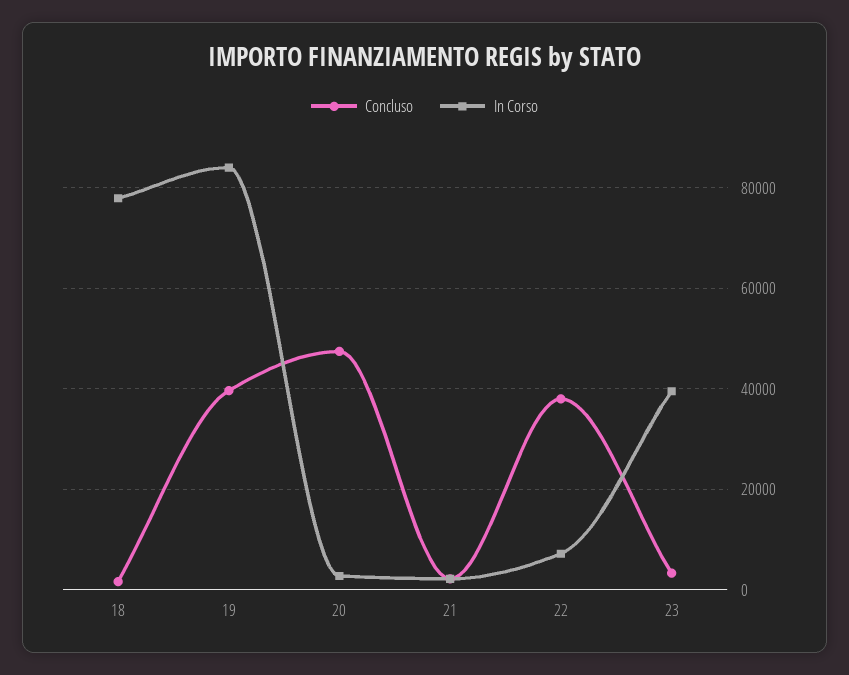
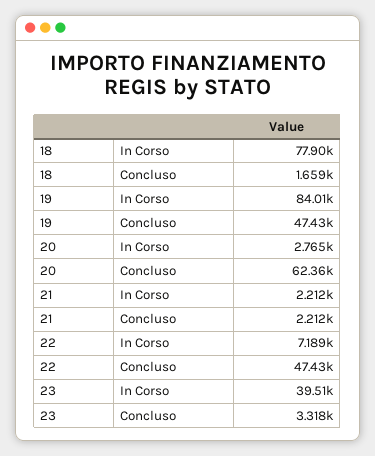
Concluso, 19: 40000 -> 47430
Concluso, 20: 48000 -> 62360
Concluso, 22: 38000 -> 47430

